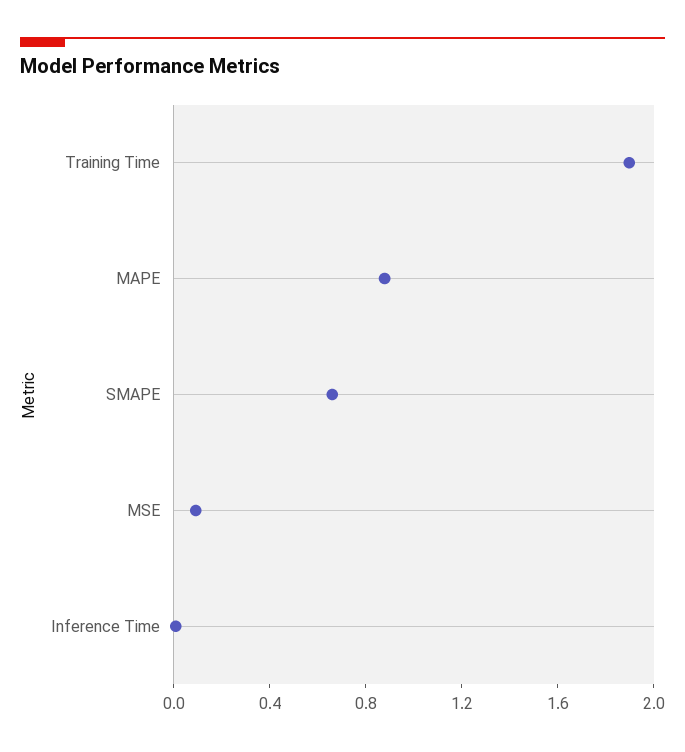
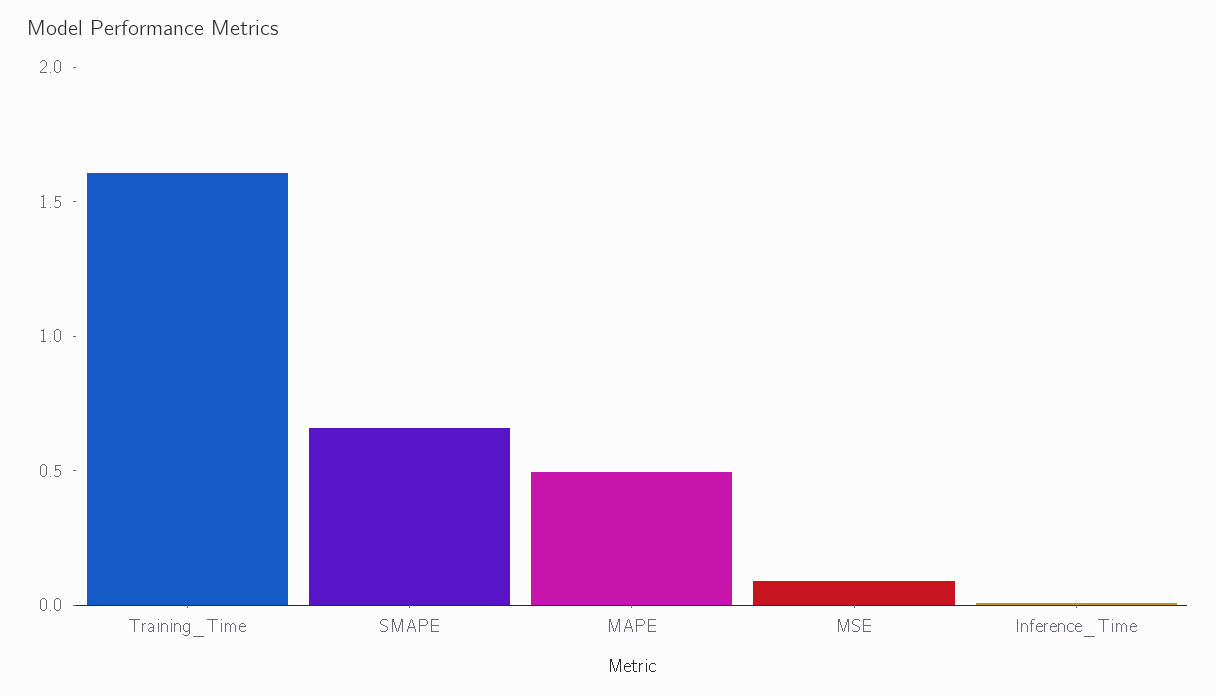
Training Time: 1.9 -> 1.6
MAPE: 0.9 -> 0.5

